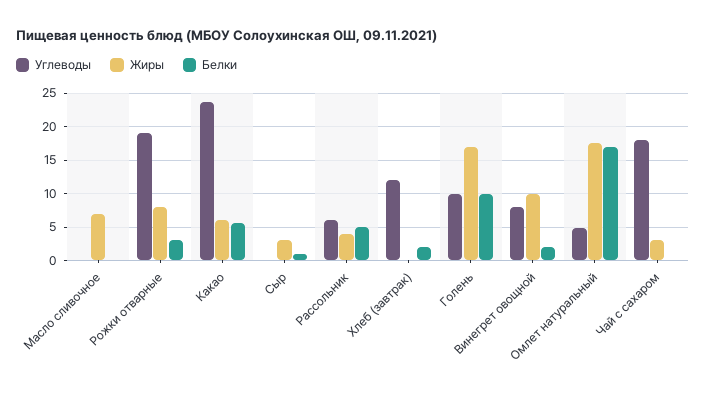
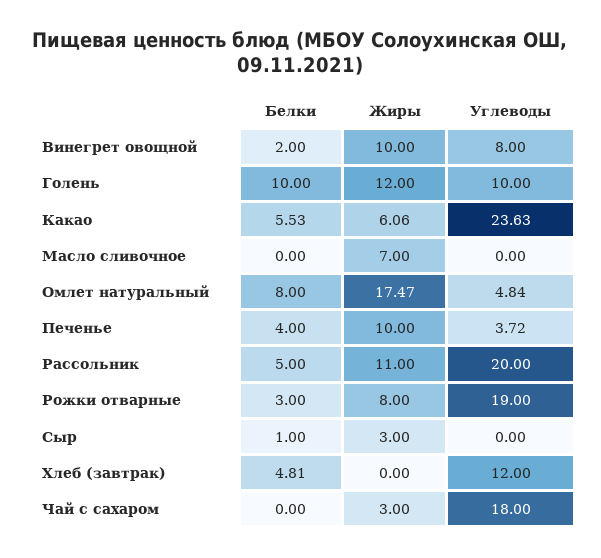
Углеводы, Рассольник: 6 -> 20
Жиры, Рассольник: 4 -> 11
Белки, Хлеб (завтрак): 2 -> 4.81
Жиры, Голень: 17 -> 12
Белки, Омлет натуральный: 17 -> 8
Белки, Печенье: none -> 4
Жиры, Печенье: none -> 10
Углеводы, Печенье: none -> 3.72

